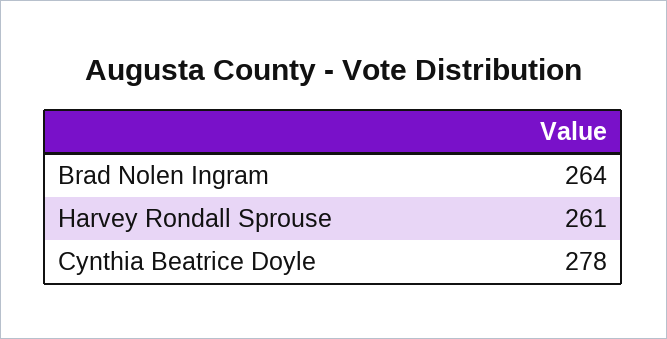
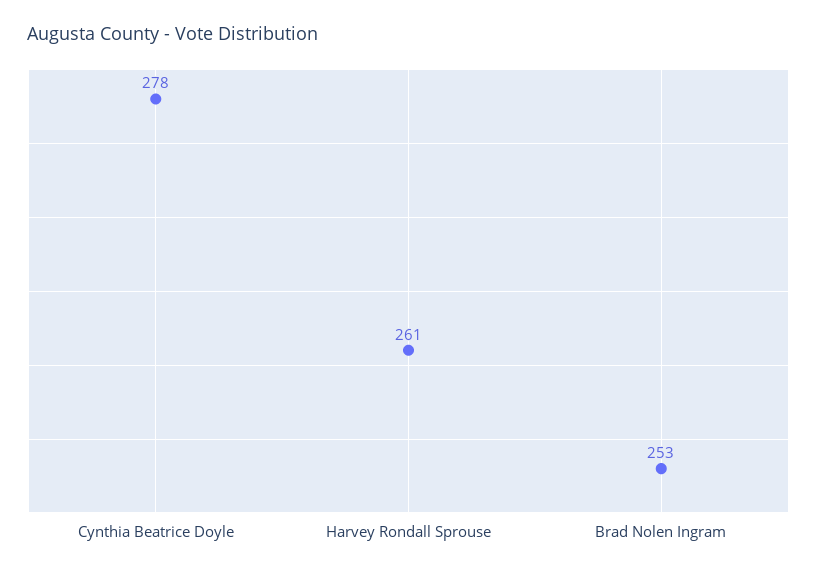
Brad Nolen Ingram: 264 -> 253

